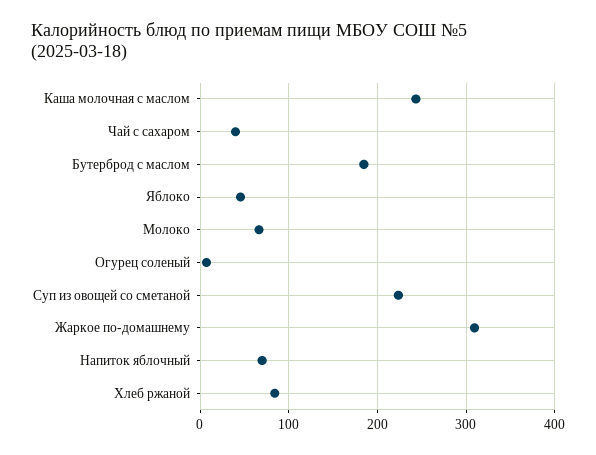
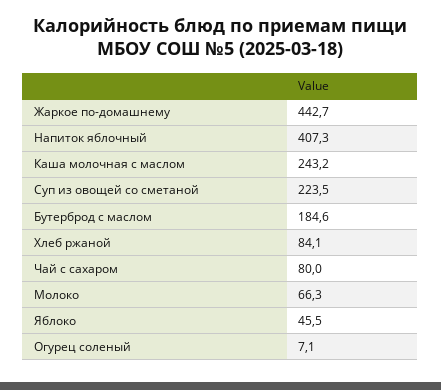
Чай с сахаром: 40 -> 80
Жаркое по-домашнему: 310 -> 442.7
Напиток яблочный: 70 -> 407.3

